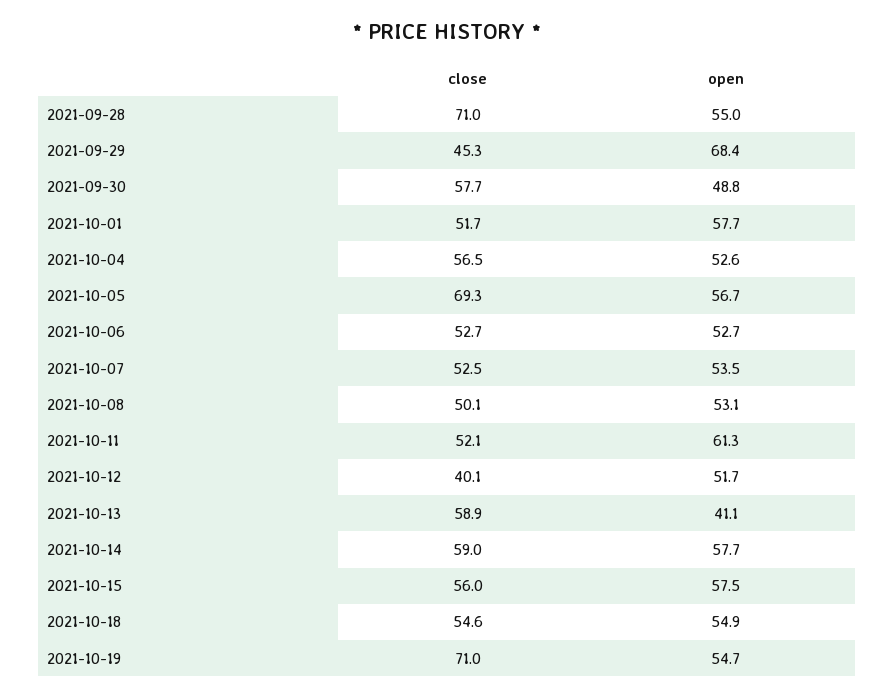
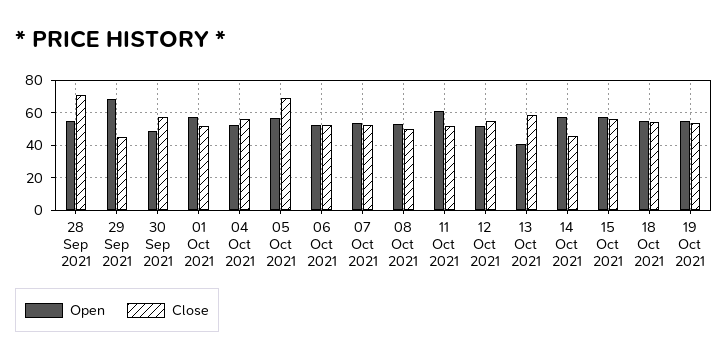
close, 2021-10-12: 40.1 -> 55
close, 2021-10-14: 59 -> 45
close, 2021-10-19: 71 -> 55

